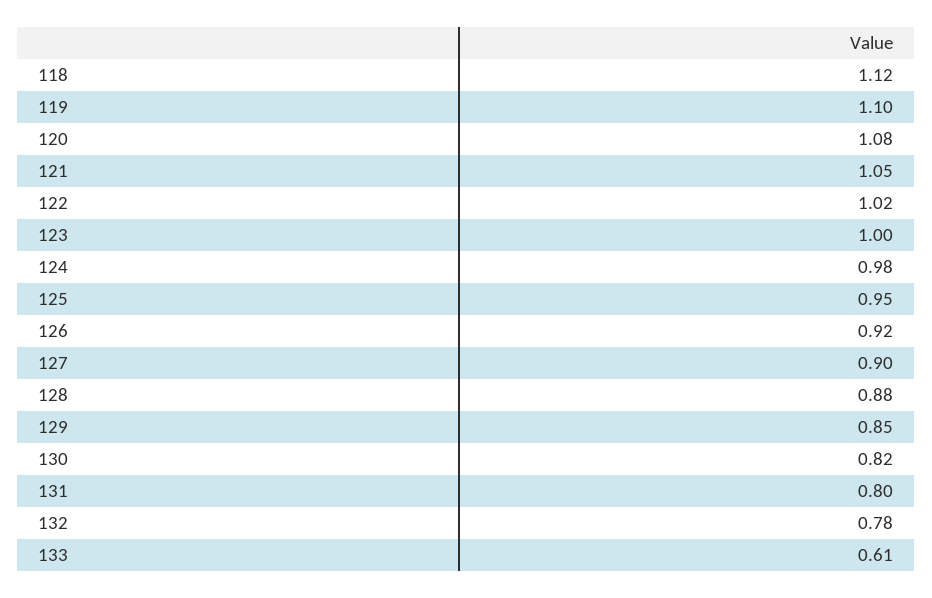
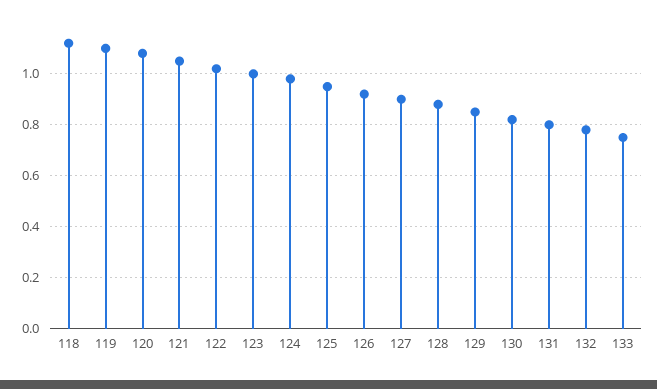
133: 0.61 -> 0.75

